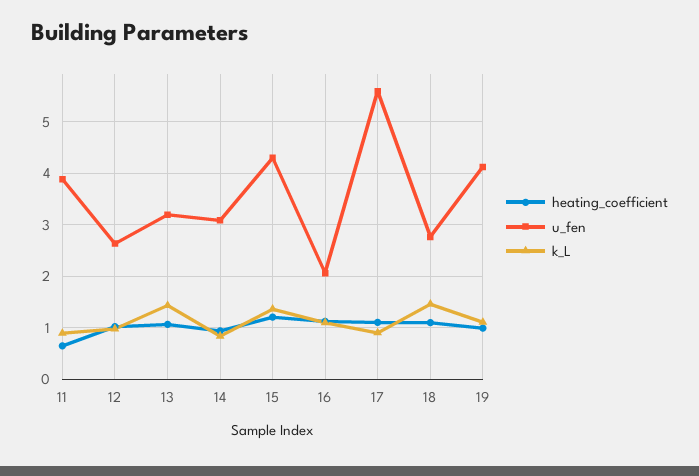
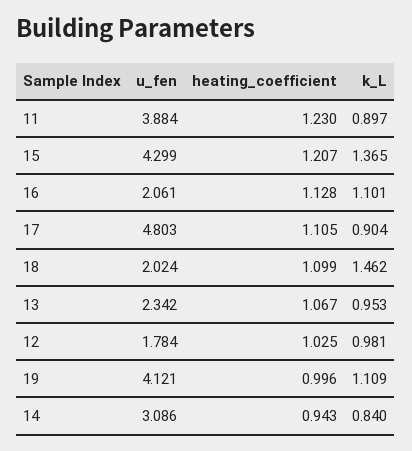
heating_coefficient, 11: 0.6 -> 1.23
u_fen, 12: 2.6 -> 1.784
u_fen, 13: 3.2 -> 2.342
k_L, 13: 1.4 -> 0.953
u_fen, 17: 5.6 -> 4.803
u_fen, 18: 2.8 -> 2.024

